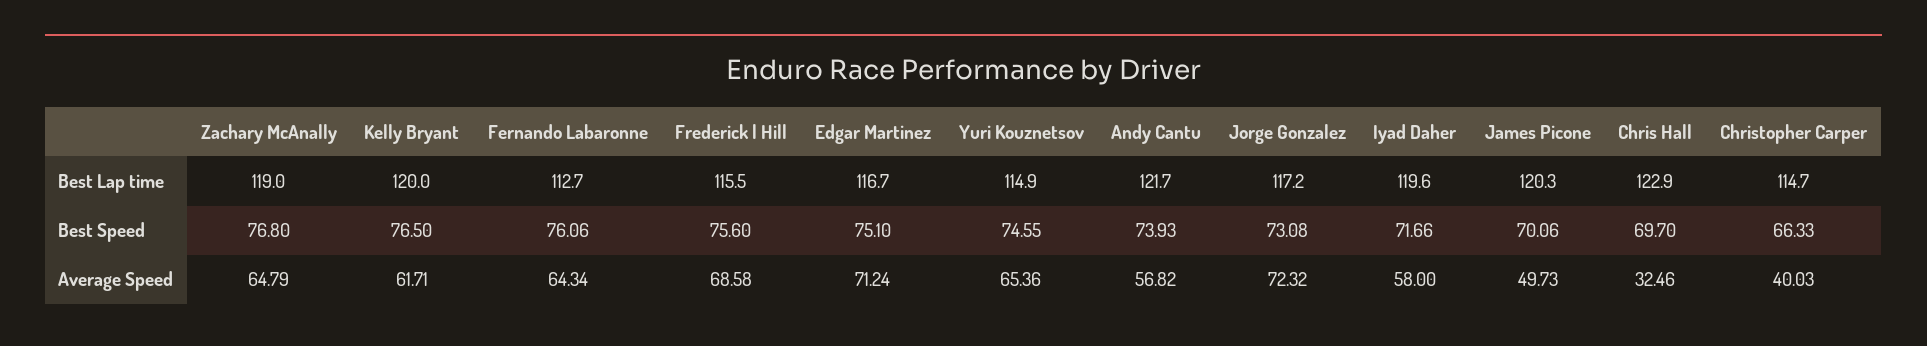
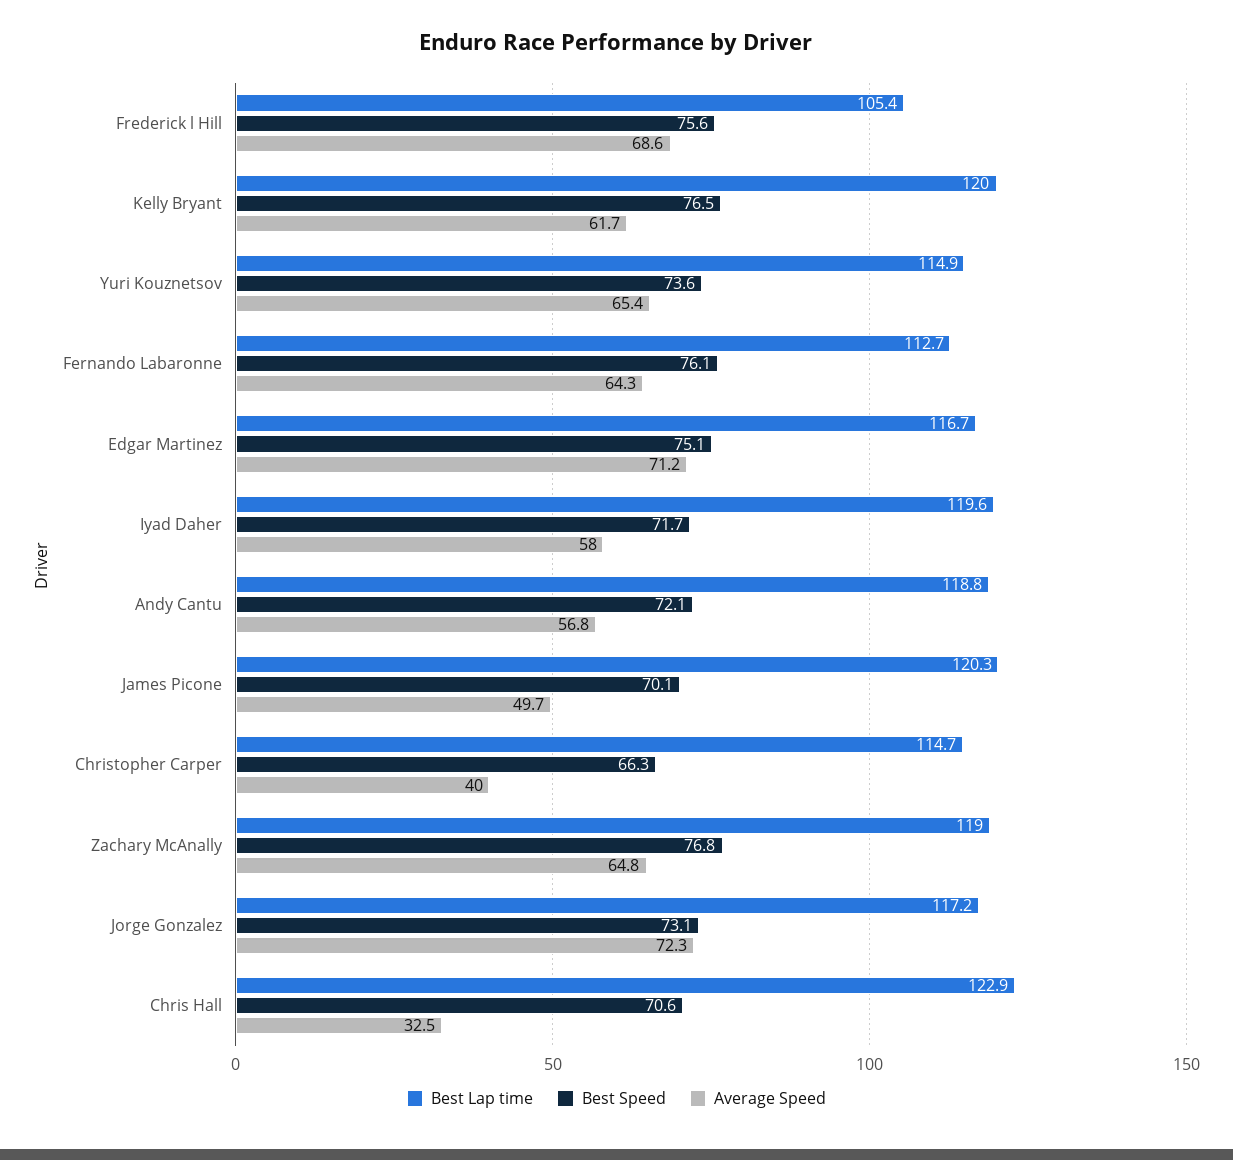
Best Lap time, Frederick l Hill: 115.5 -> 105.4
Best Lap time, Andy Cantu: 121.7 -> 118.8
Best Speed, Yuri Kouznetsov: 74.55 -> 73.6
Best Speed, Andy Cantu: 73.93 -> 72.1
Best Speed, Chris Hall: 69.7 -> 70.6

